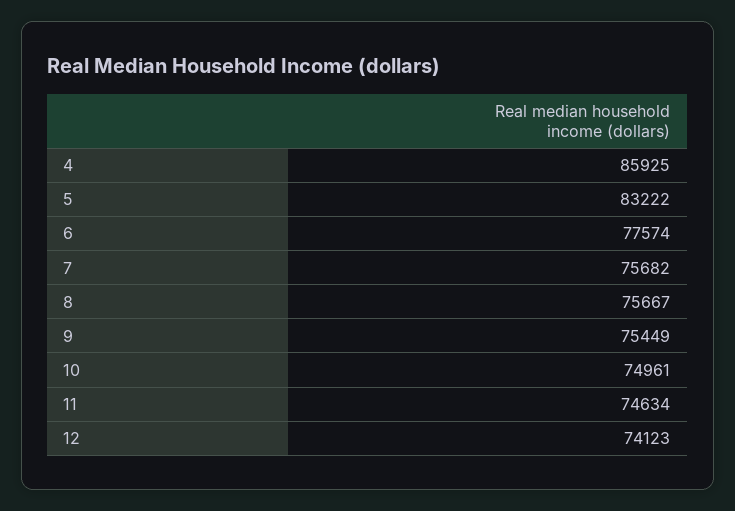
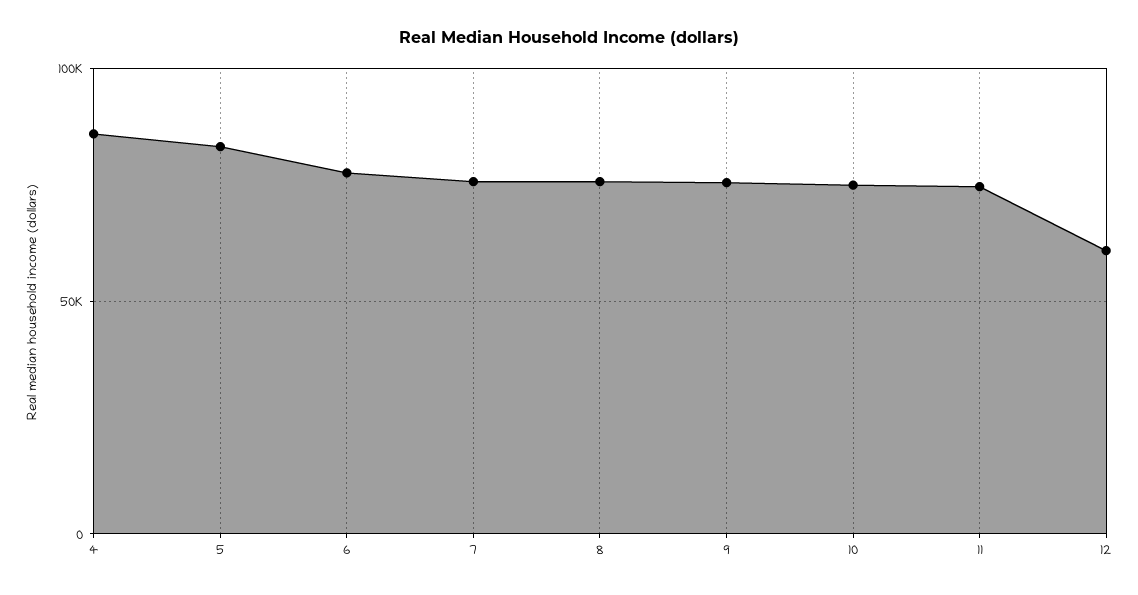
12: 74123 -> 60000

